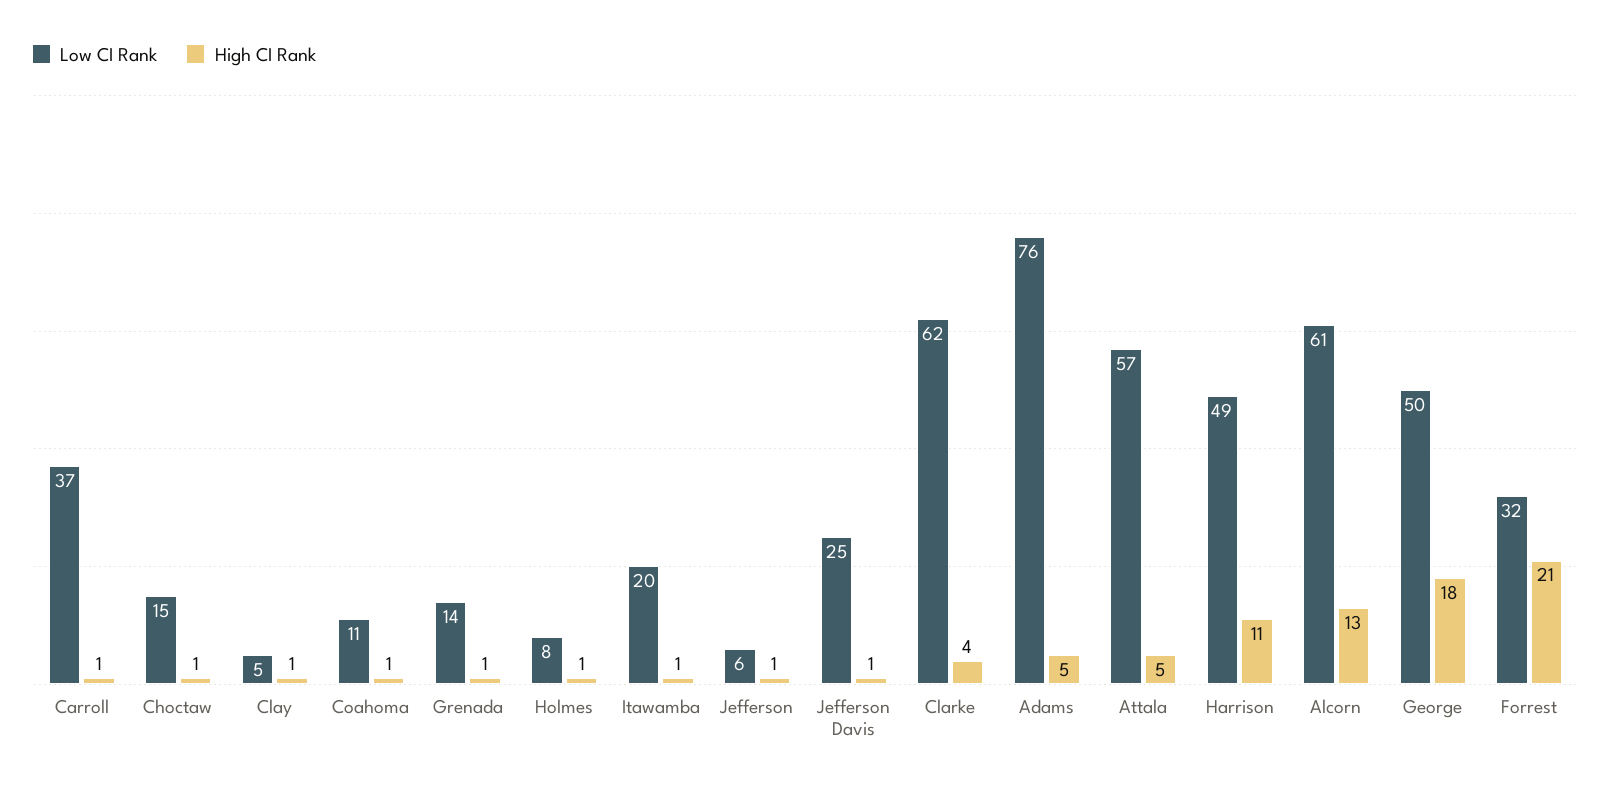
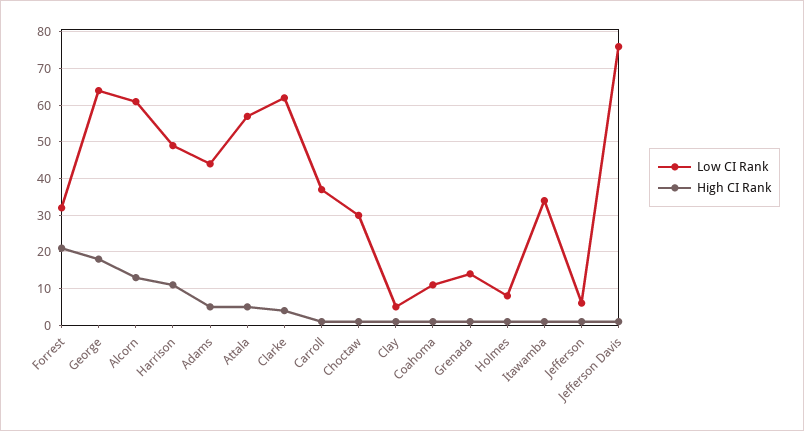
Low CI Rank, Choctaw: 15 -> 30
Low CI Rank, Itawamba: 20 -> 35
Low CI Rank, Jefferson Davis: 25 -> 75
Low CI Rank, Adams: 76 -> 45
Low CI Rank, George: 50 -> 65

